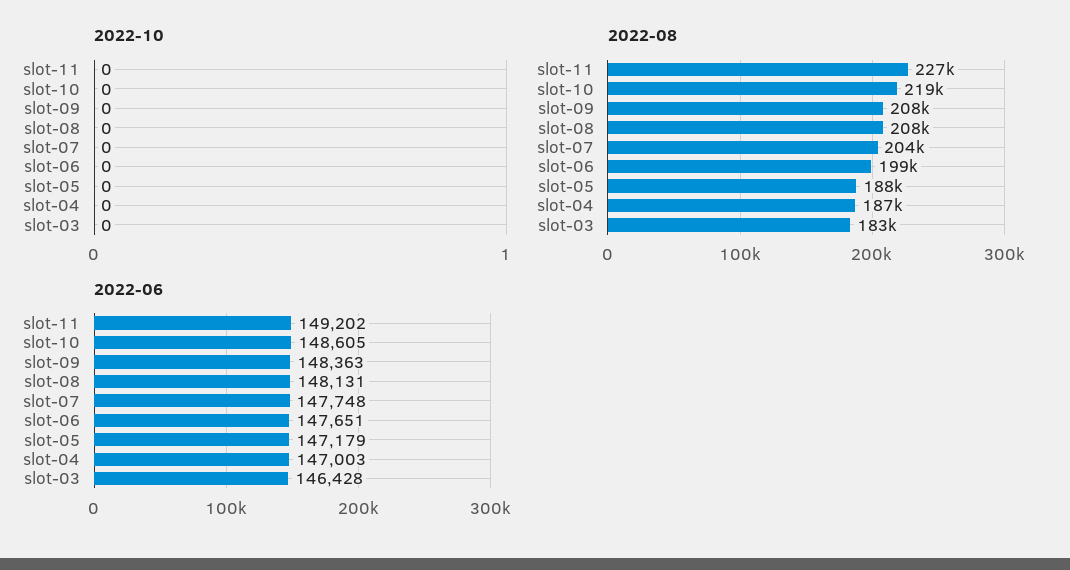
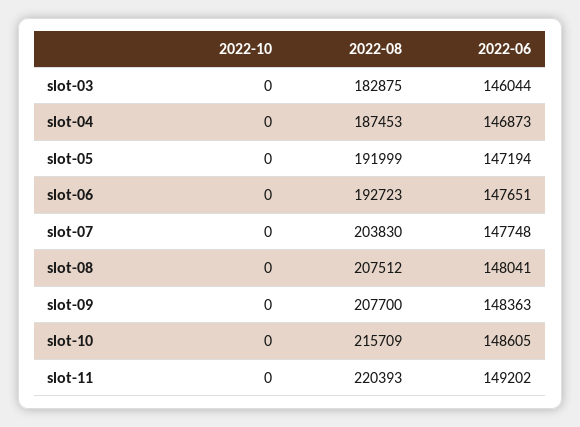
2022-08, slot-11: 227000 -> 220393
2022-08, slot-10: 219000 -> 215709
2022-08, slot-06: 199000 -> 192723
2022-08, slot-05: 188000 -> 191999
2022-06, slot-08: 148131 -> 148041
2022-06, slot-05: 147179 -> 147194
2022-06, slot-04: 147003 -> 146873
2022-06, slot-03: 146428 -> 146044

